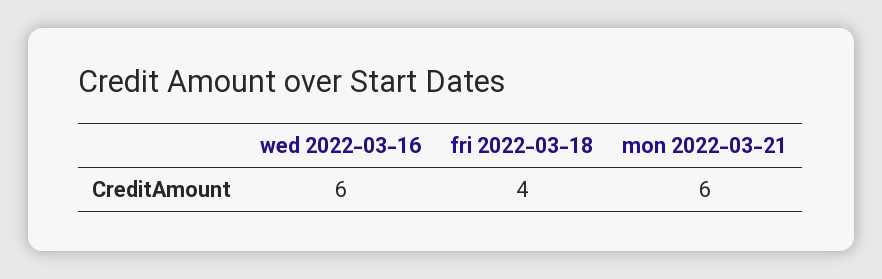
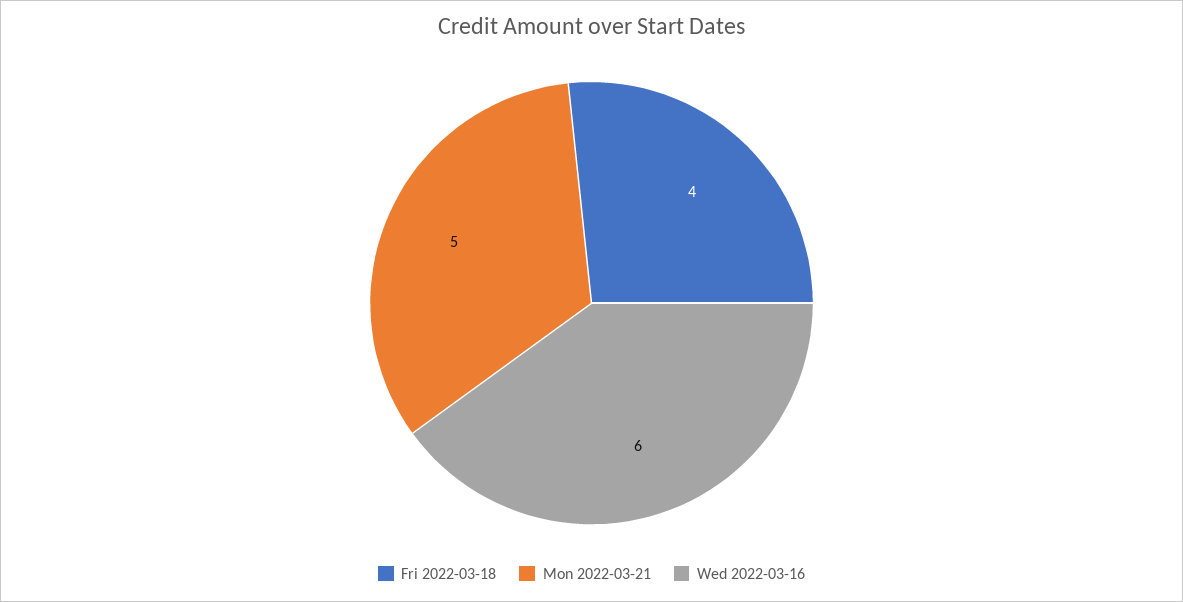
mon 2022-03-21: 6 -> 5

